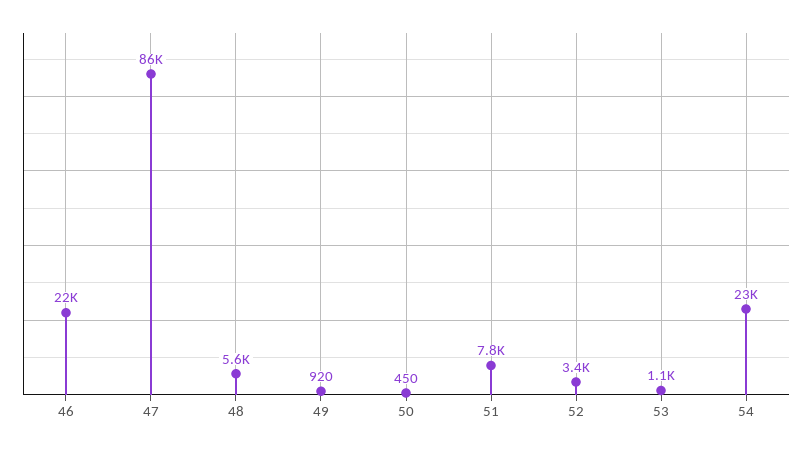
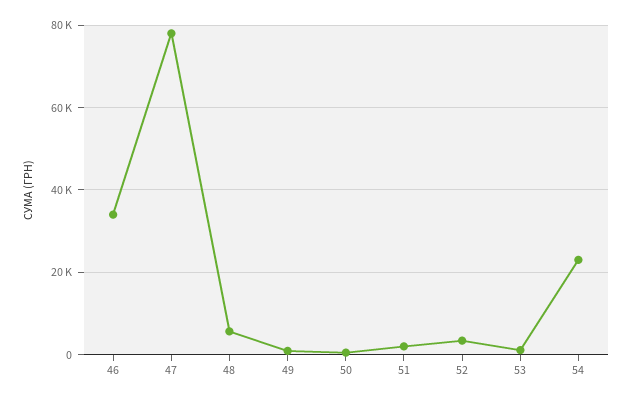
46: 22000 -> 34000
47: 86000 -> 78000
51: 7800 -> 2000

